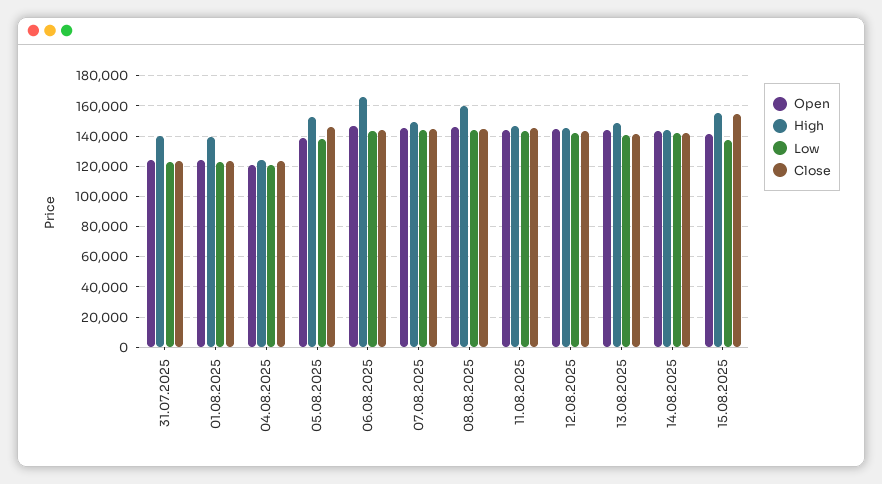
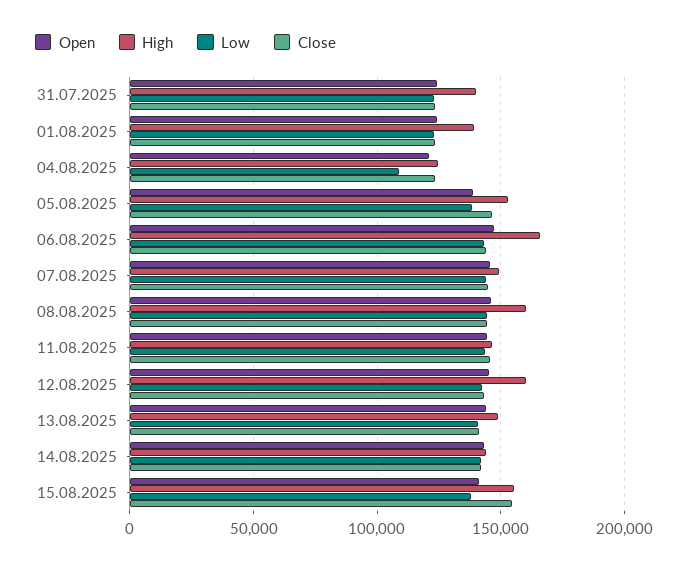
Low, 04.08.2025: 120000 -> 110000
High, 12.08.2025: 145000 -> 160000

